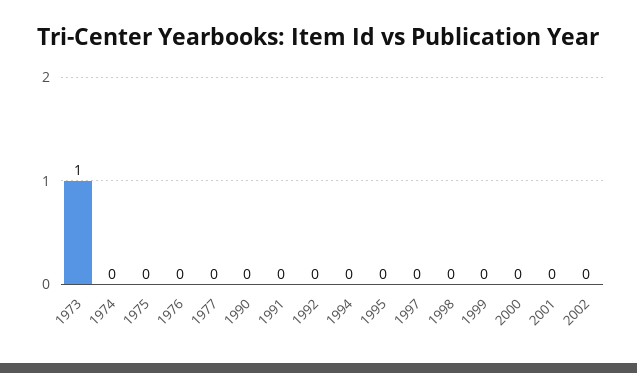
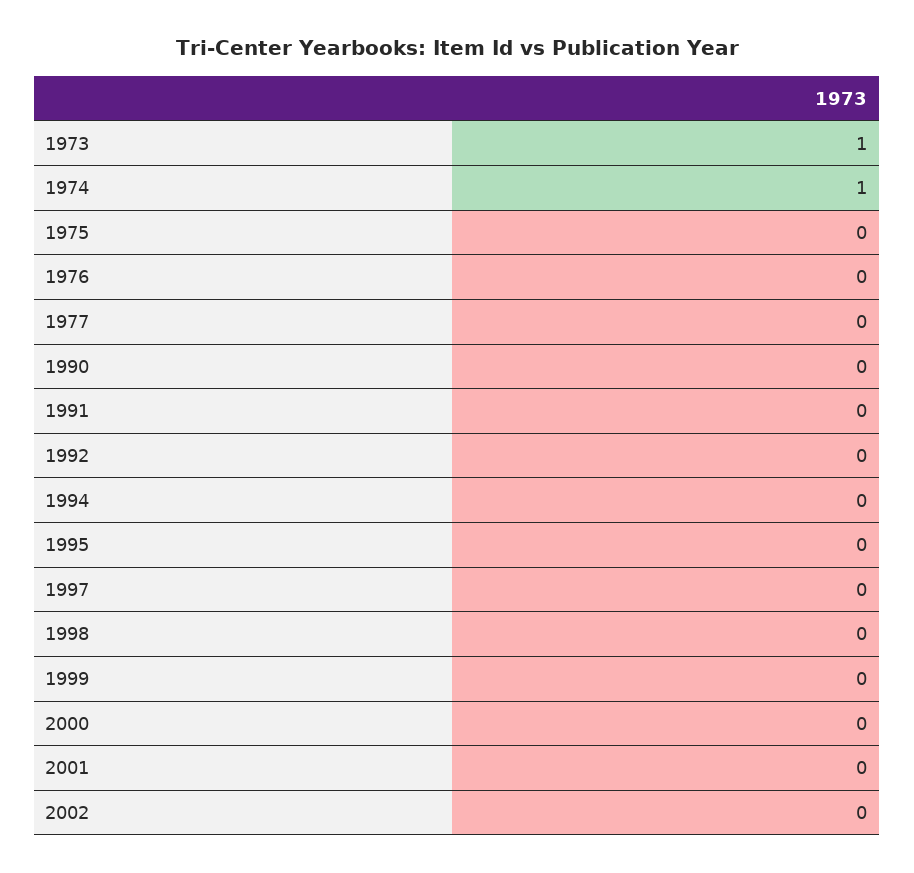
1974: 0 -> 1

